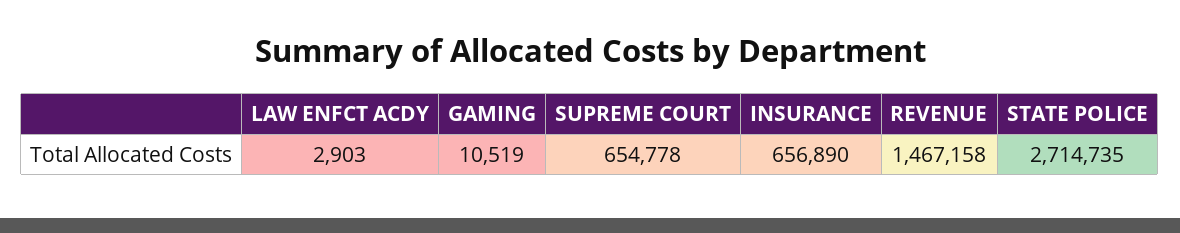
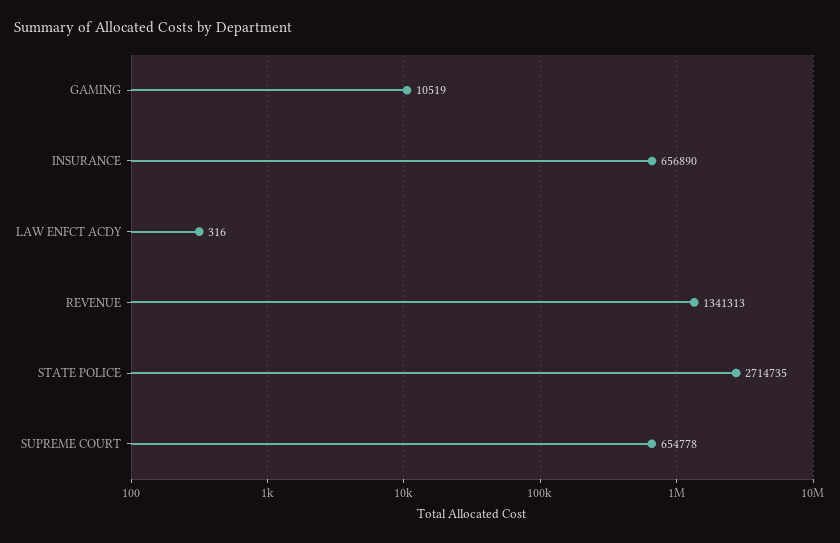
LAW ENFCT ACDY: 2903 -> 316
REVENUE: 1467158 -> 1341313

